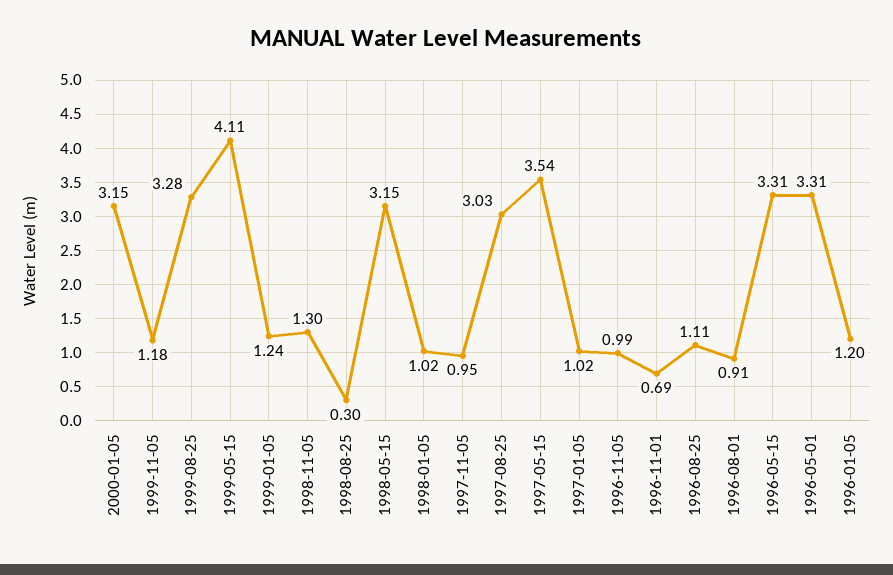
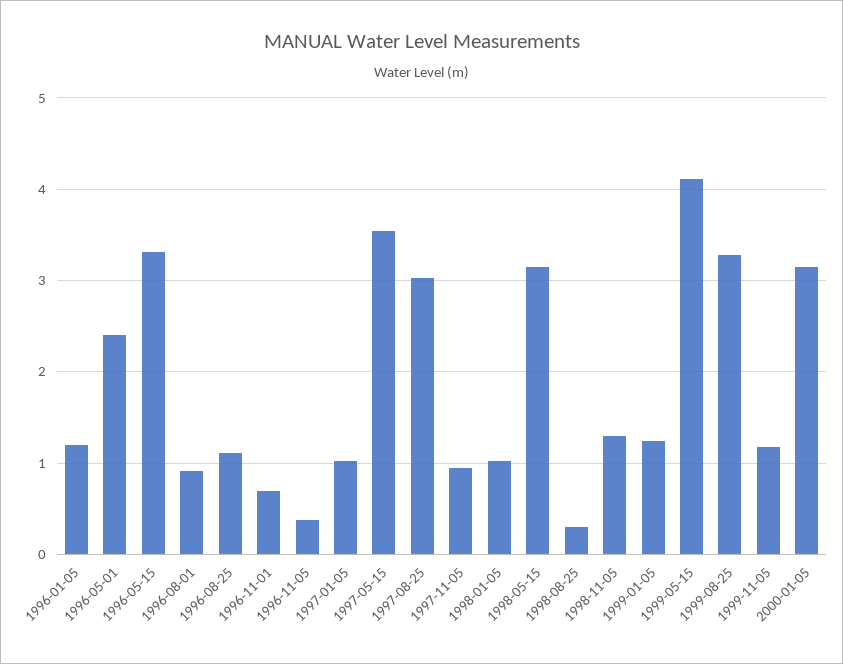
1996-11-05: 0.99 -> 0.4
1996-05-01: 3.31 -> 2.4

